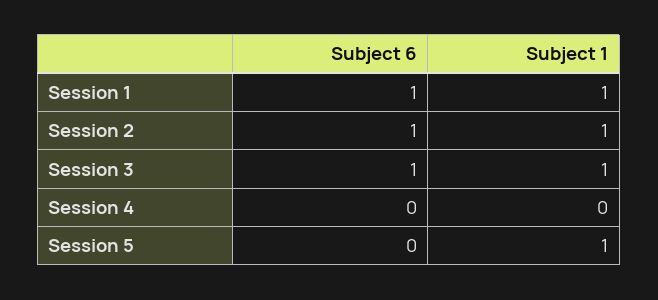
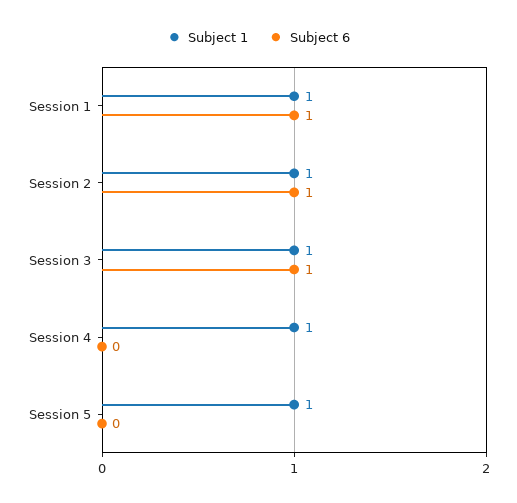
Subject 1, Session 4: 0 -> 1

